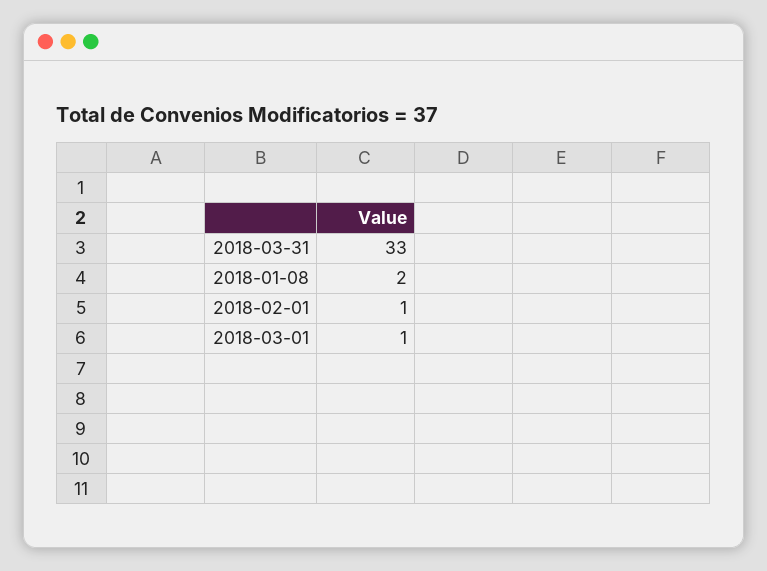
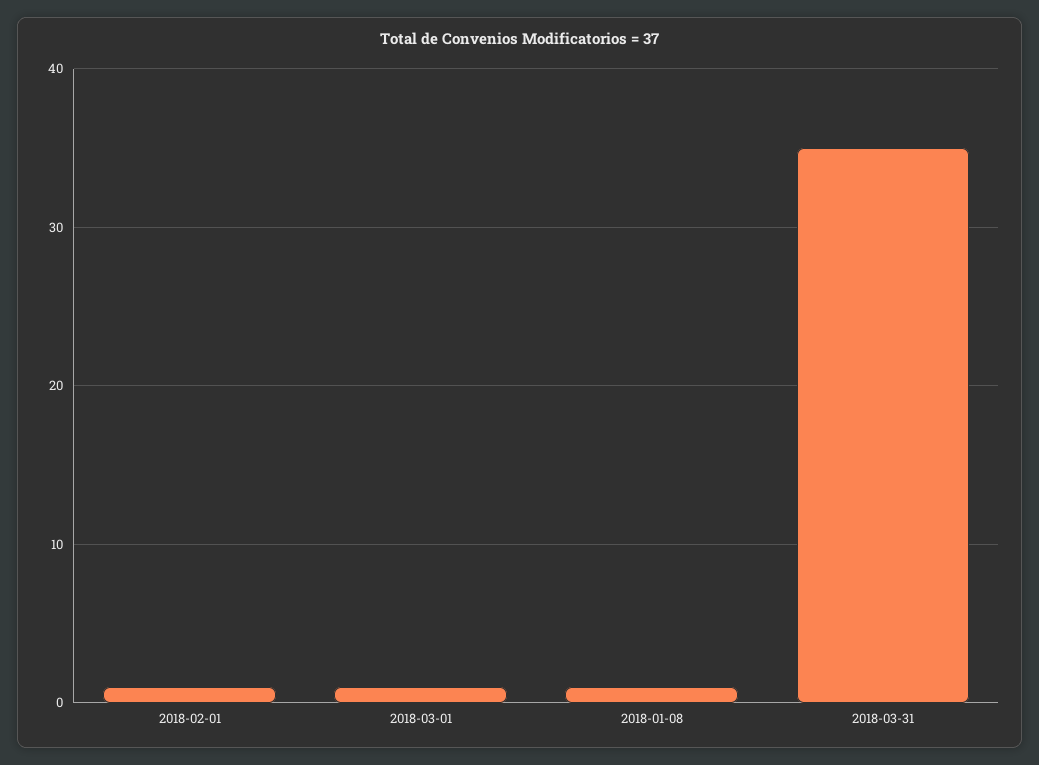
2018-03-31: 33 -> 35
2018-01-08: 2 -> 1

